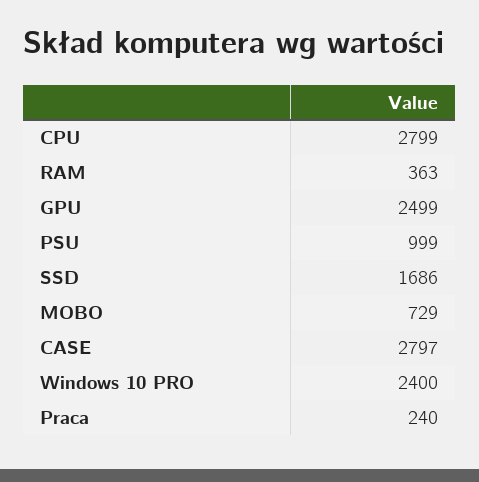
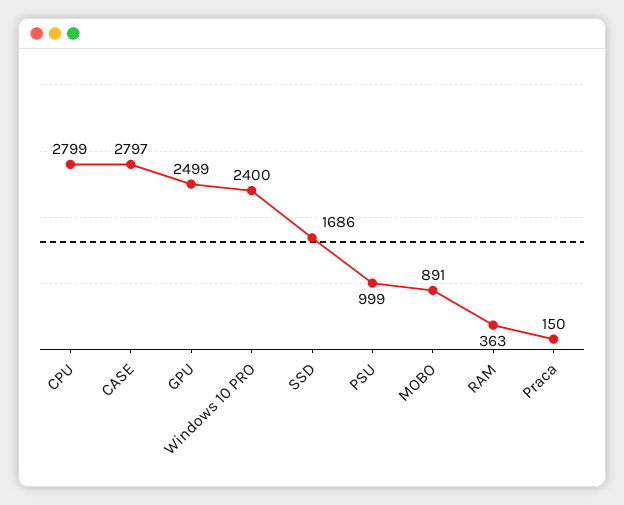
MOBO: 729 -> 891
Praca: 240 -> 150

